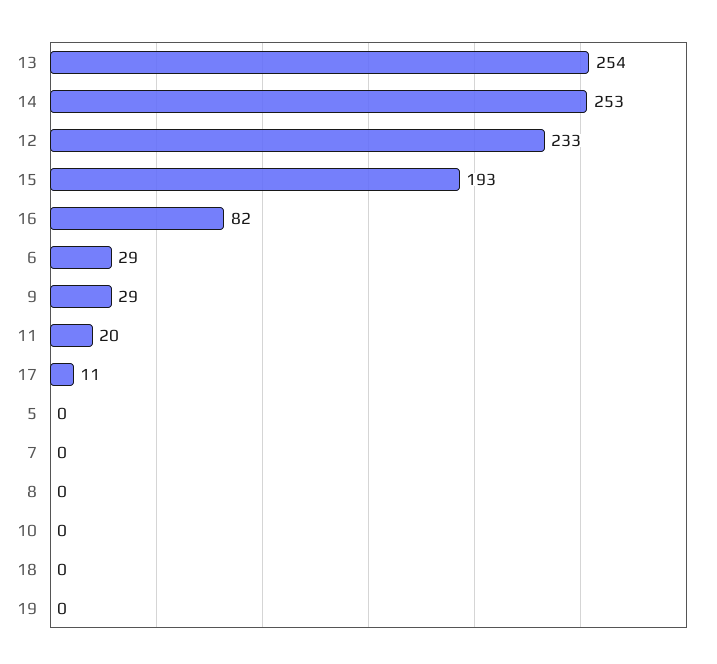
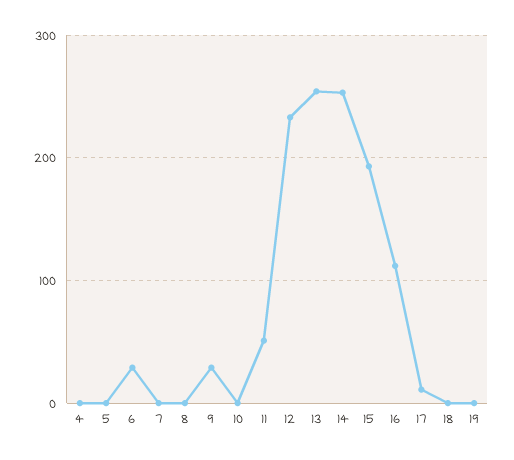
16: 82 -> 110
11: 20 -> 50
4: none -> 0

